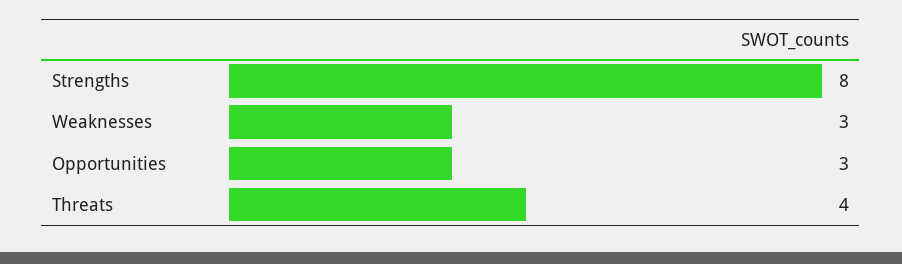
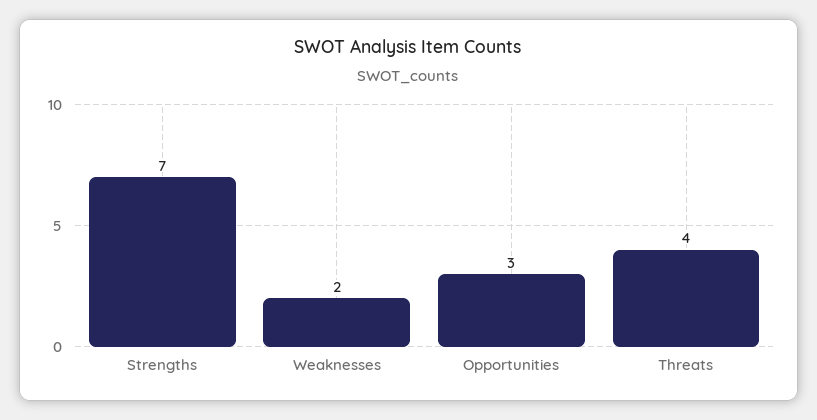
Strengths: 8 -> 7
Weaknesses: 3 -> 2

